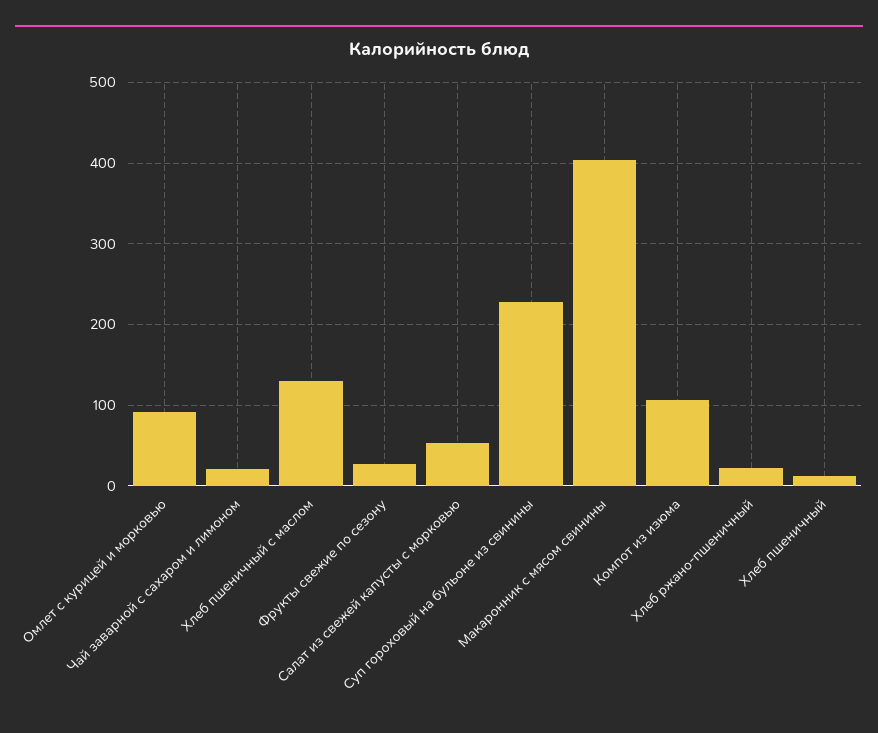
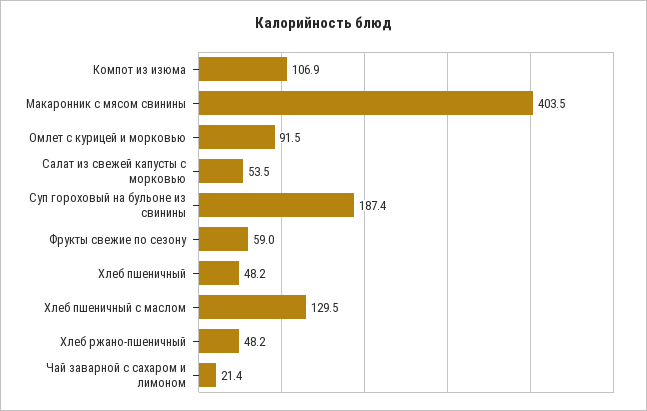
Фрукты свежие по сезону: 30 -> 59
Суп гороховый на бульоне из свинины: 230 -> 187.4
Хлеб ржано-пшеничный: 20 -> 48.2
Хлеб пшеничный: 10 -> 48.2

